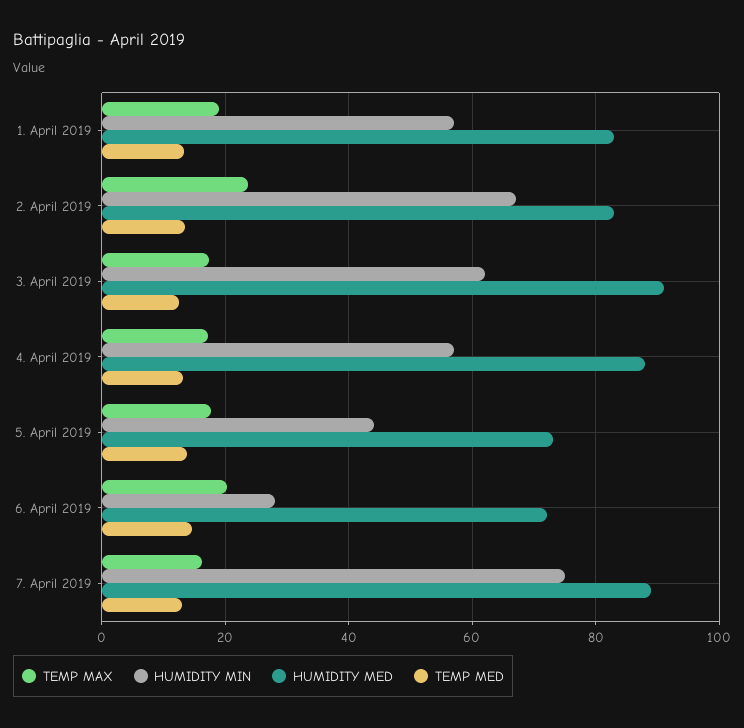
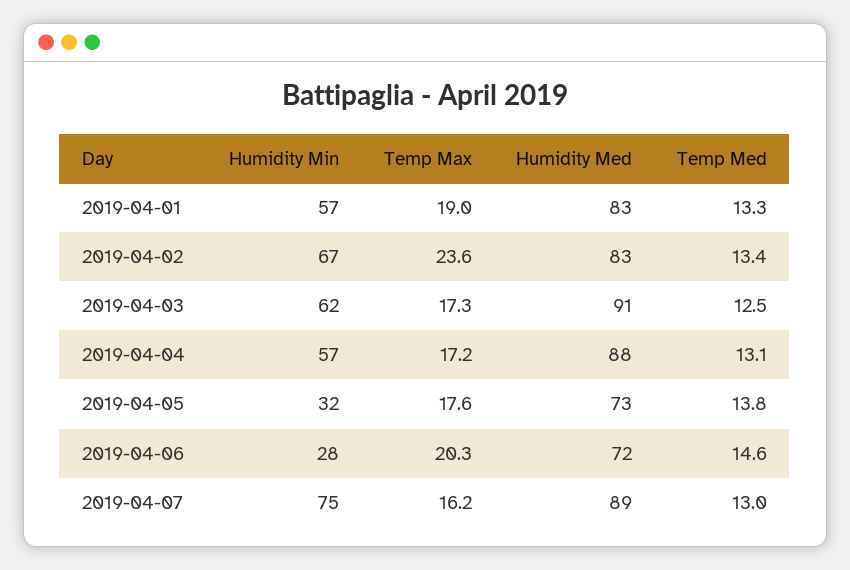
HUMIDITY MIN, 5. April 2019: 44 -> 32

